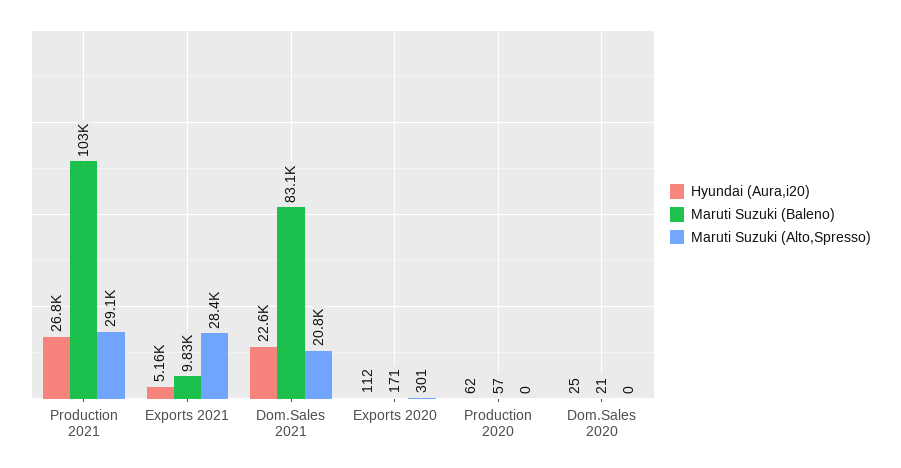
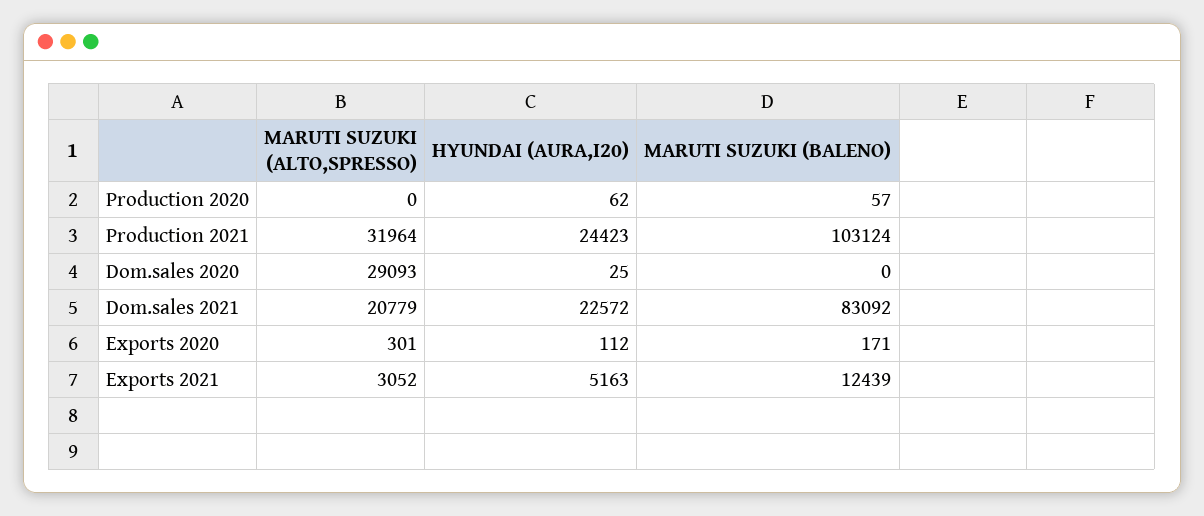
Hyundai (Aura,i20), Production 2021: 26800 -> 24423
Maruti Suzuki (Alto,Spresso), Production 2021: 29100 -> 31964
Maruti Suzuki (Baleno), Exports 2021: 9830 -> 12439
Maruti Suzuki (Alto,Spresso), Exports 2021: 28400 -> 3052
Maruti Suzuki (Baleno), Dom.Sales 2020: 21 -> 0
Maruti Suzuki (Alto,Spresso), Dom.Sales 2020: 0 -> 29093

